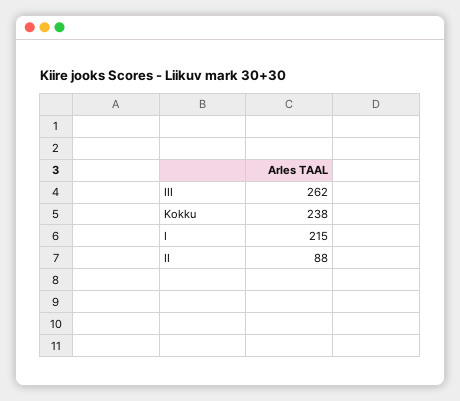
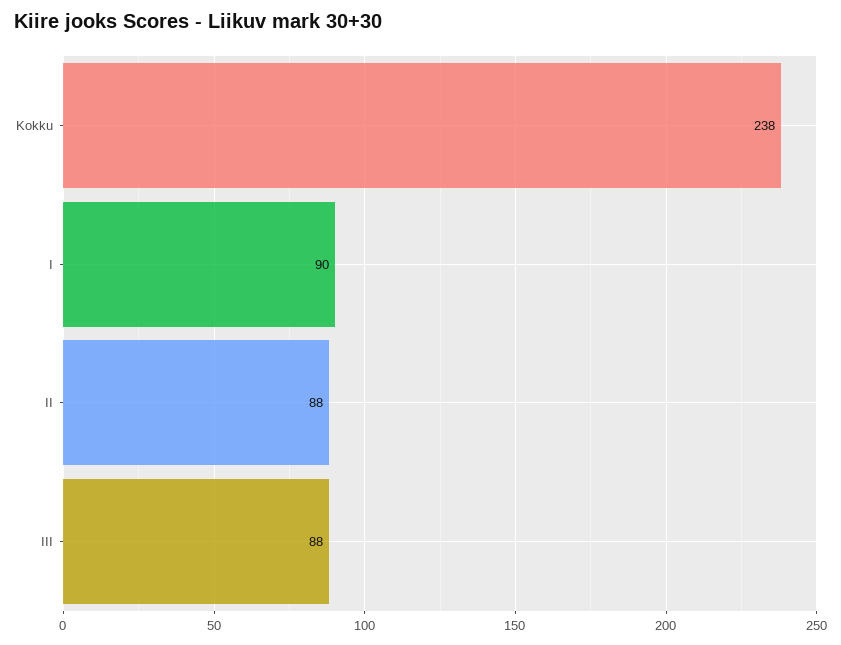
III: 262 -> 88
I: 215 -> 90

